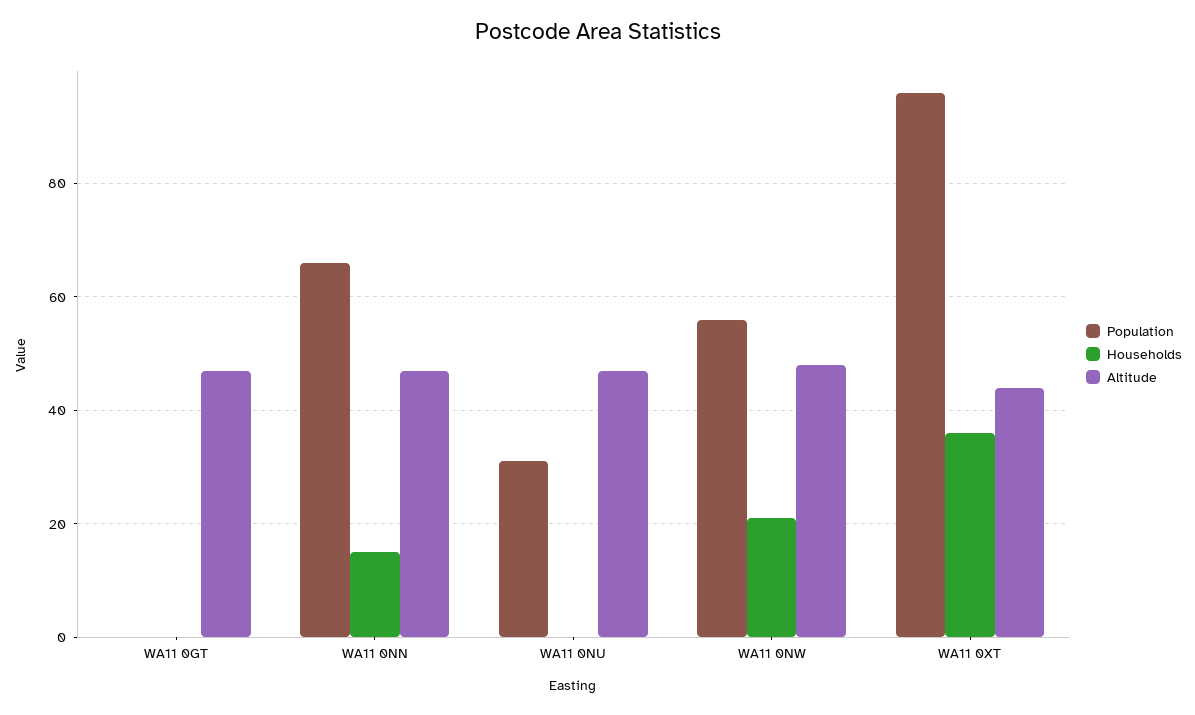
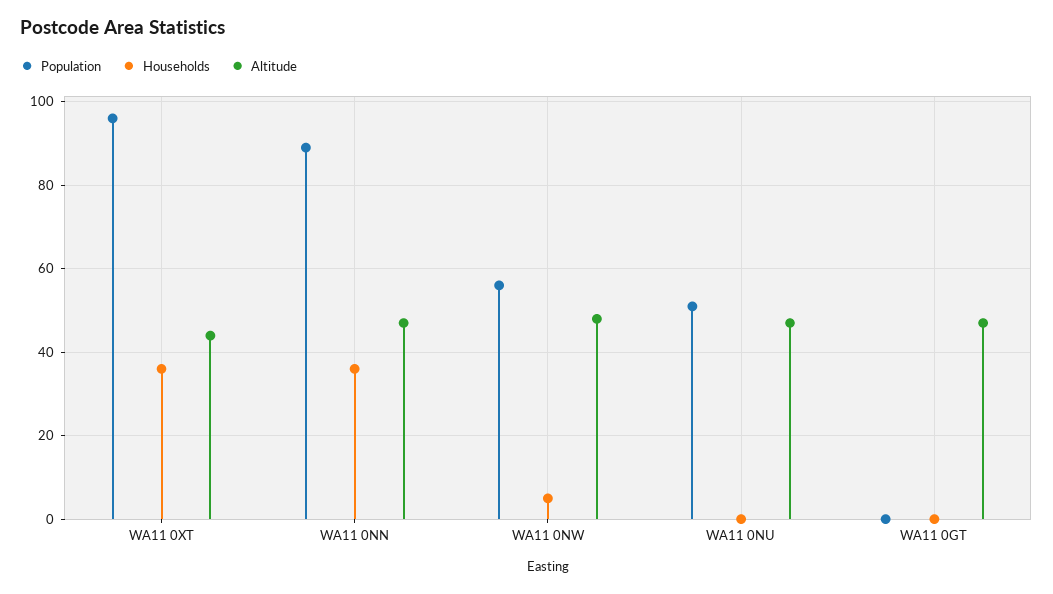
Population, WA11 0NN: 65 -> 90
Households, WA11 0NN: 15 -> 35
Population, WA11 0NU: 30 -> 50
Households, WA11 0NW: 20 -> 5

